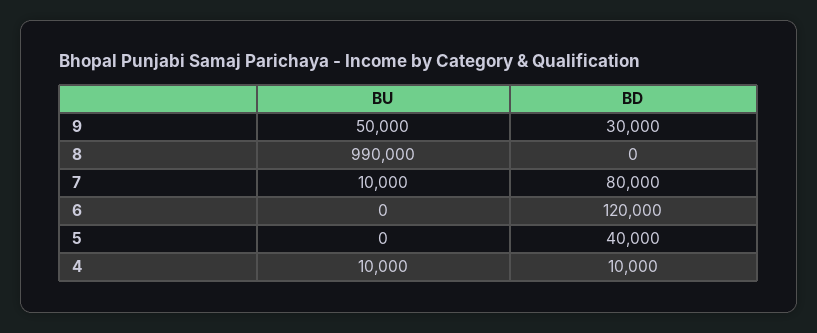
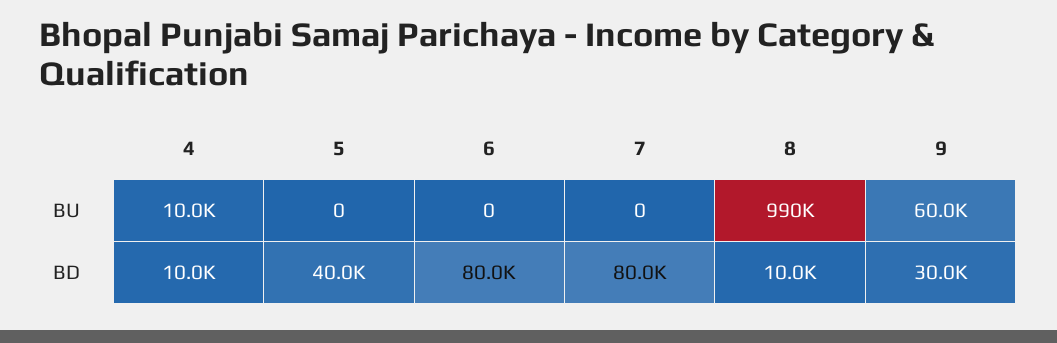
BU, 9: 50000 -> 60000
BD, 8: 0 -> 10000
BU, 7: 10000 -> 0
BD, 6: 120000 -> 80000

